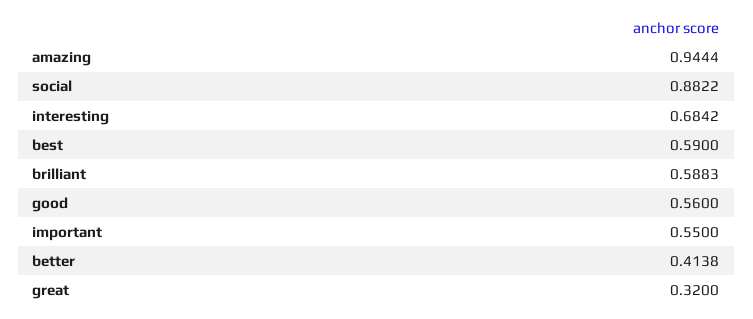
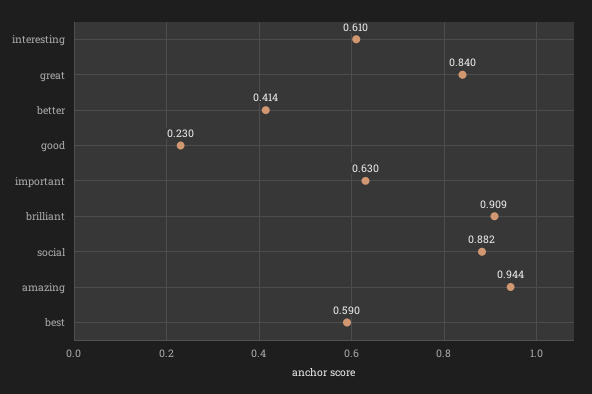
interesting: 0.6842 -> 0.61
brilliant: 0.5883 -> 0.909
good: 0.56 -> 0.23
important: 0.55 -> 0.63
great: 0.32 -> 0.84

